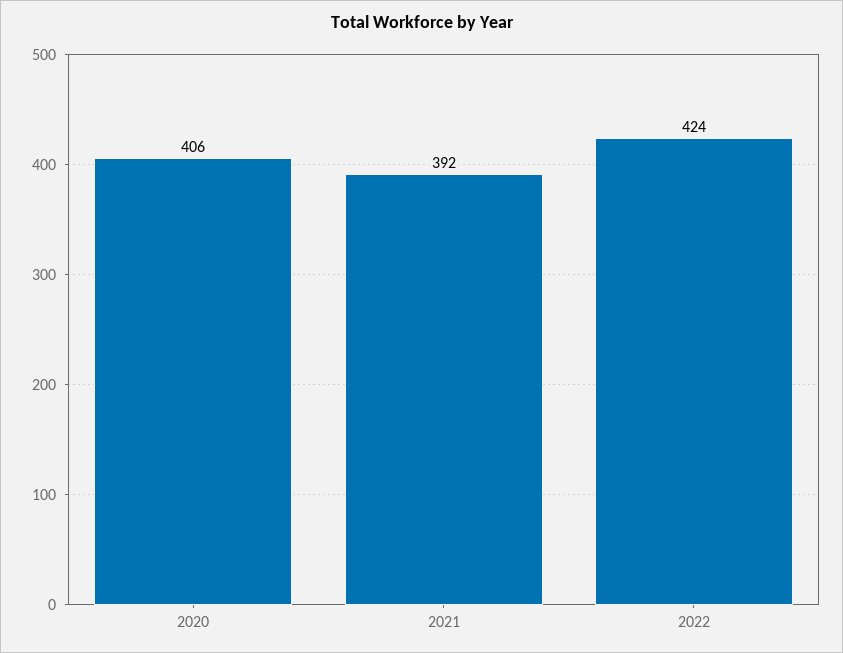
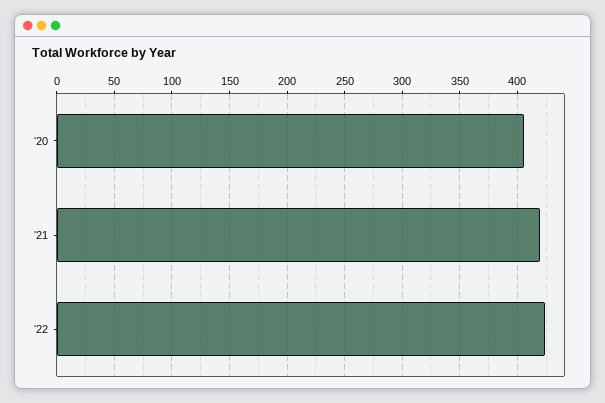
2021: 392 -> 420

